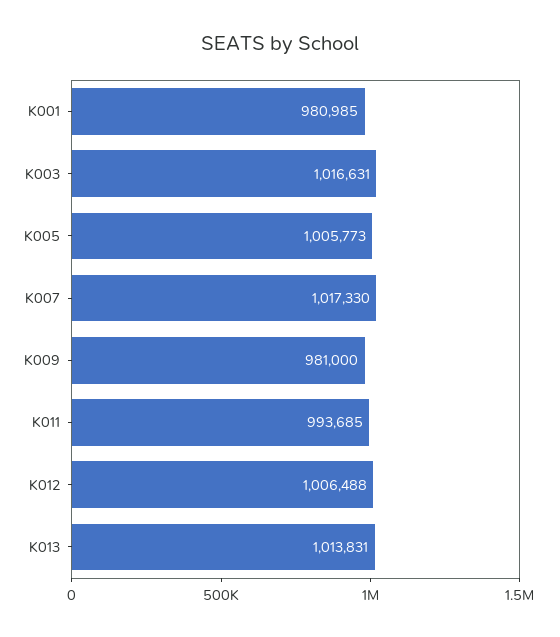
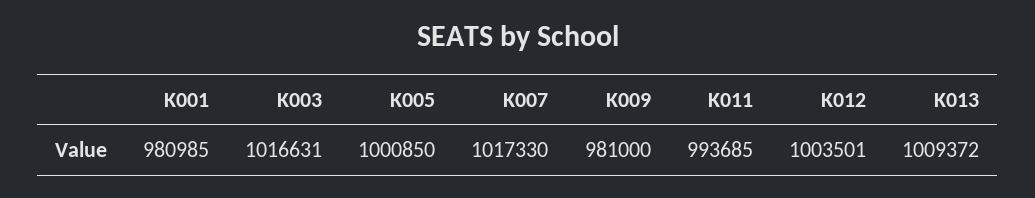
K005: 1005773 -> 1000850
K012: 1006488 -> 1003501
K013: 1013831 -> 1009372

